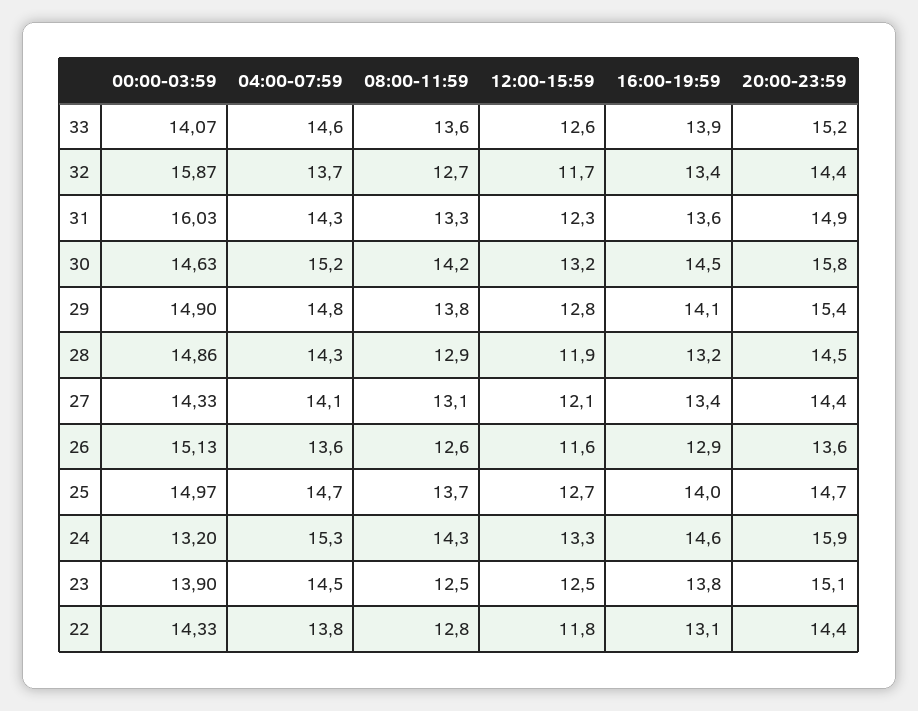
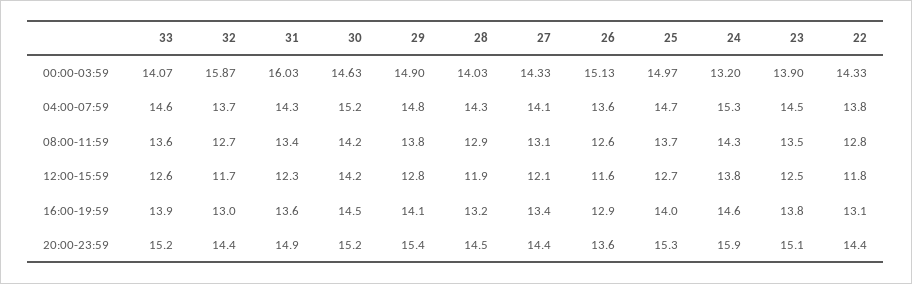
16:00-19:59, 32: 13.4 -> 13
08:00-11:59, 31: 13.3 -> 13.4
12:00-15:59, 30: 13.2 -> 14.2
20:00-23:59, 30: 15.8 -> 15.2
00:00-03:59, 28: 14.86 -> 14.03
20:00-23:59, 25: 14.7 -> 15.3
12:00-15:59, 24: 13.3 -> 13.8
08:00-11:59, 23: 12.5 -> 13.5

